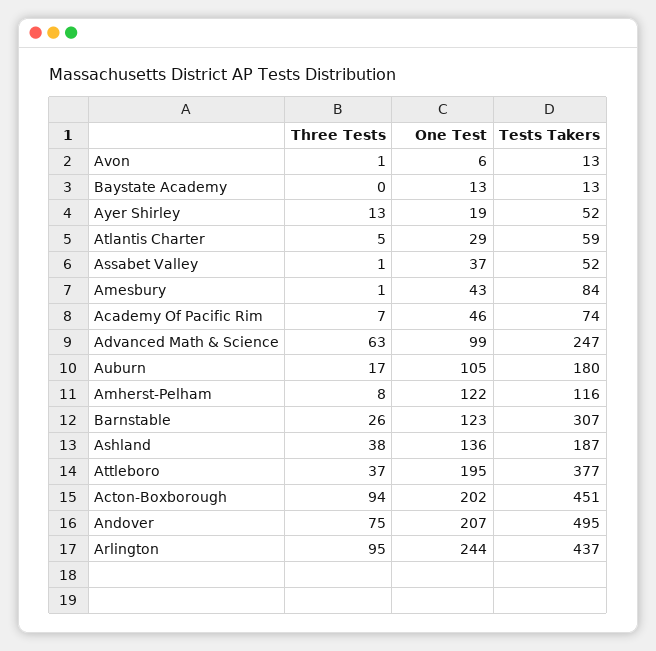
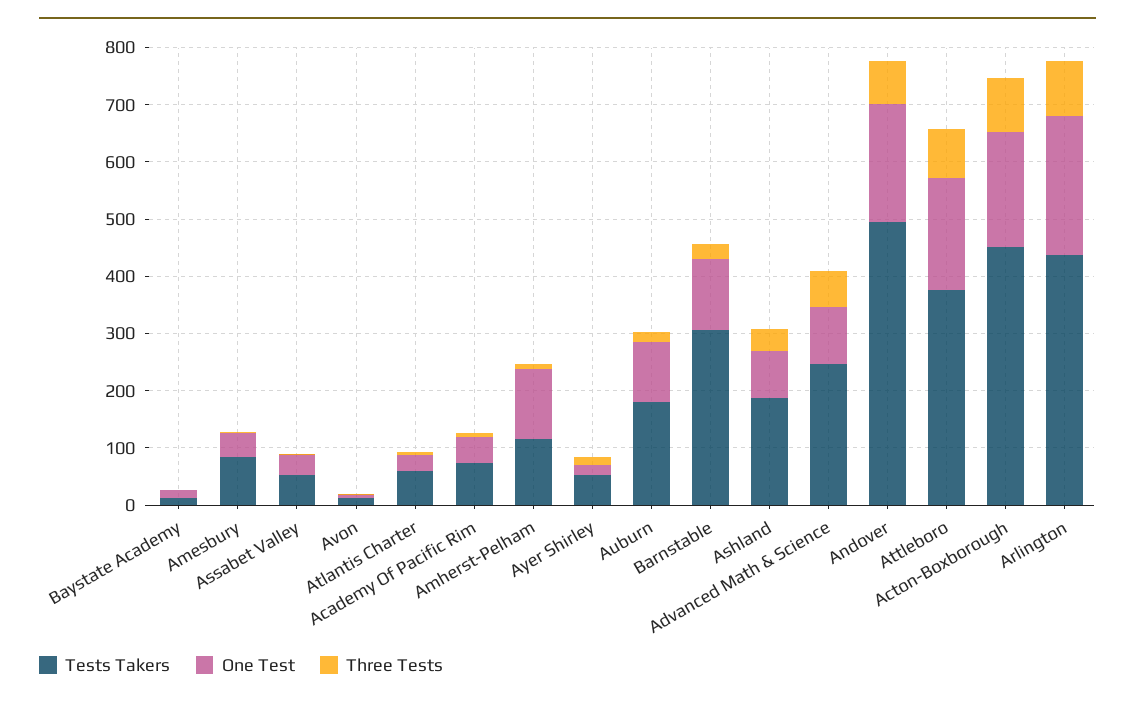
One Test, Ashland: 136 -> 80
Three Tests, Attleboro: 37 -> 80

